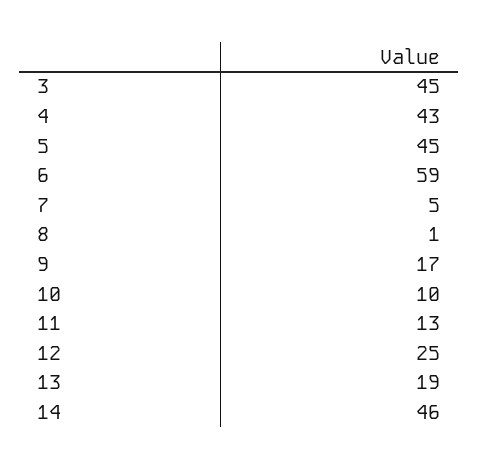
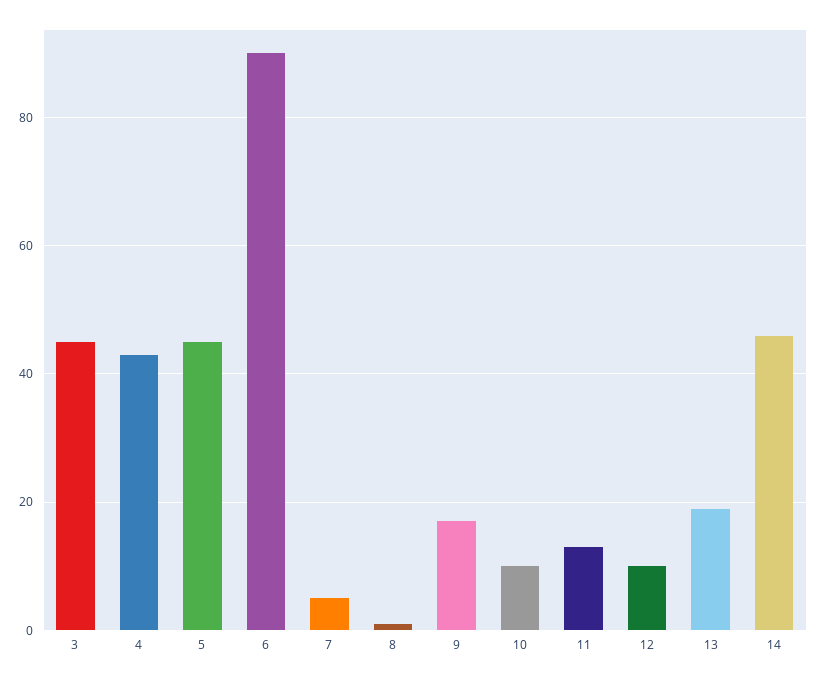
6: 59 -> 90
12: 25 -> 10

